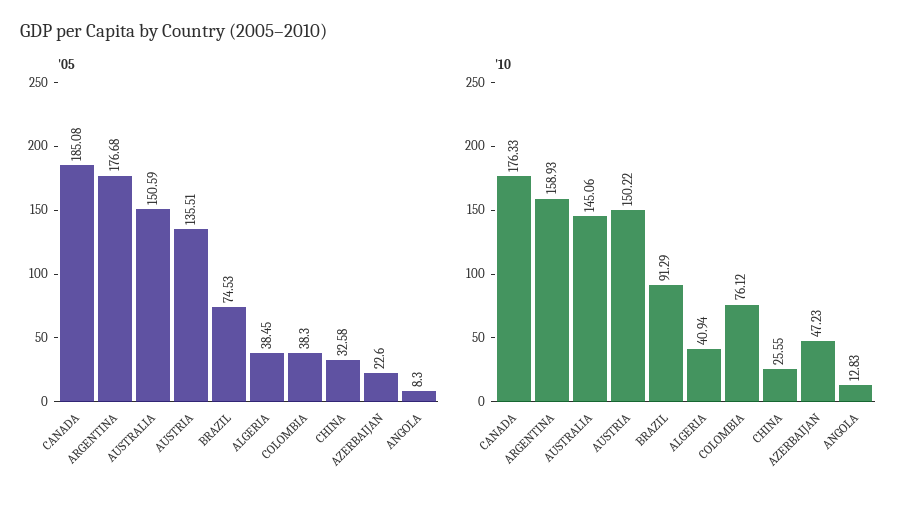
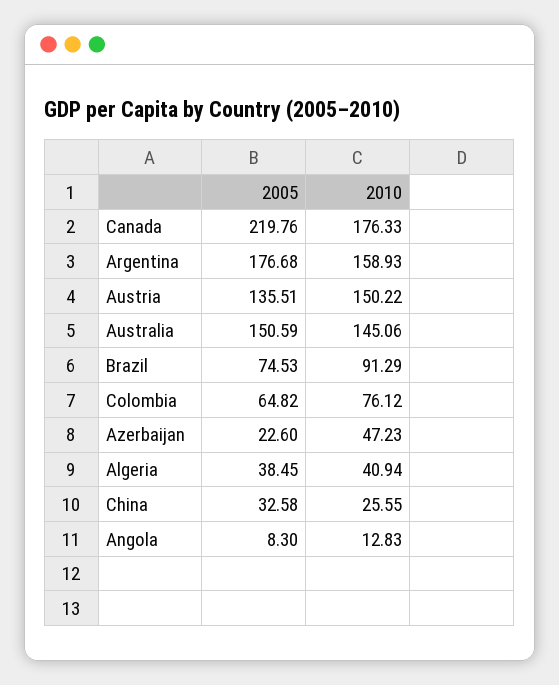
'05, CANADA: 185.08 -> 219.76
'05, COLOMBIA: 38.3 -> 64.82

